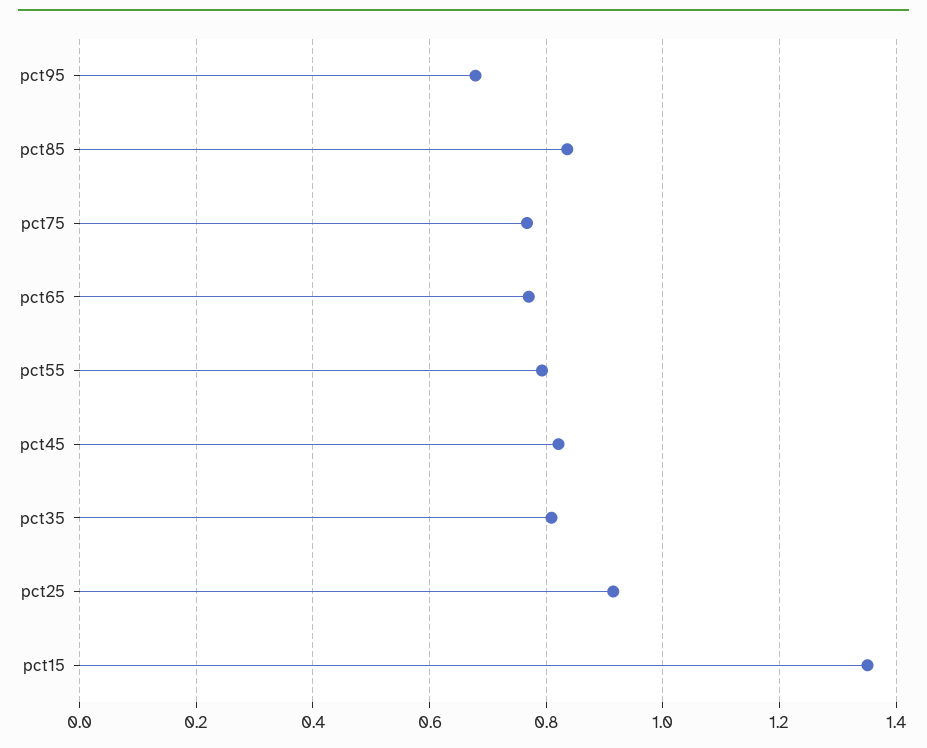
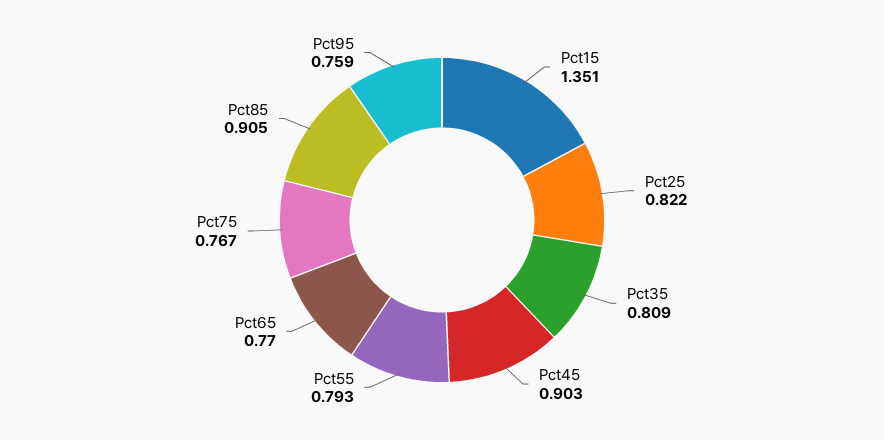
pct95: 0.68 -> 0.759
pct85: 0.84 -> 0.905
pct45: 0.82 -> 0.903
pct25: 0.92 -> 0.822

